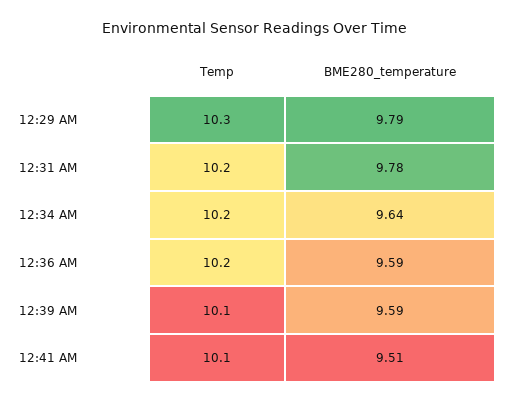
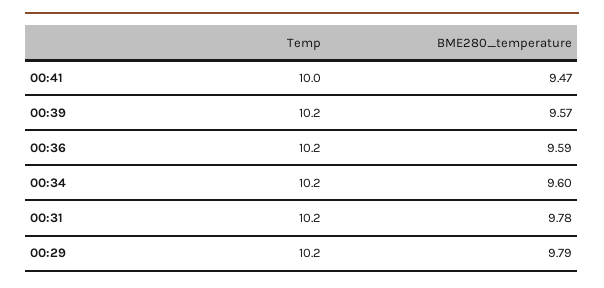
Temp, 12:29 AM: 10.3 -> 10.2
BME280_temperature, 12:34 AM: 9.64 -> 9.6
Temp, 12:39 AM: 10.1 -> 10.2
BME280_temperature, 12:39 AM: 9.59 -> 9.57
Temp, 12:41 AM: 10.1 -> 10
BME280_temperature, 12:41 AM: 9.51 -> 9.47

